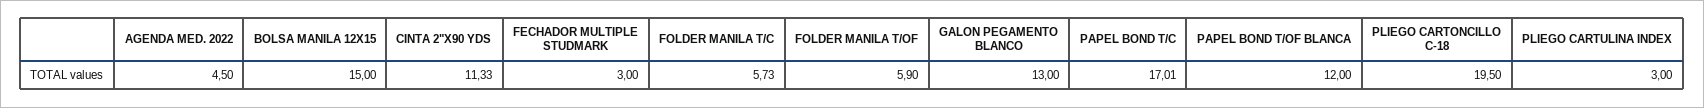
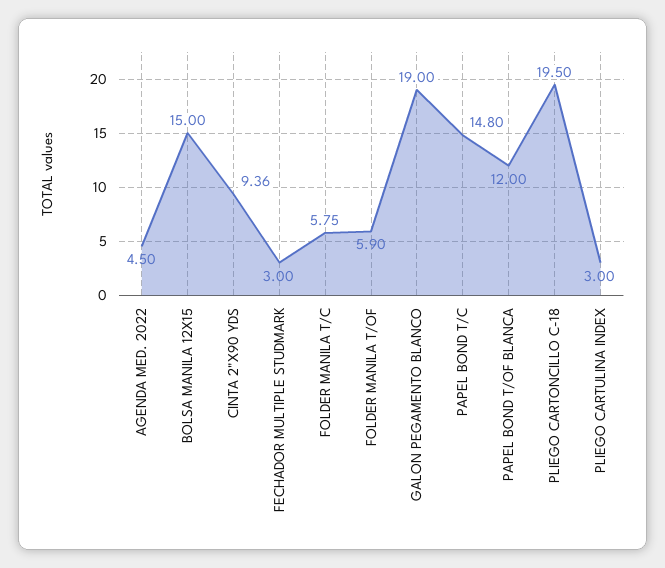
CINTA 2"X90 YDS: 11.33 -> 9.36
FOLDER MANILA T/C: 5.73 -> 5.75
GALON PEGAMENTO BLANCO: 13 -> 19
PAPEL BOND T/C: 17.01 -> 14.8

